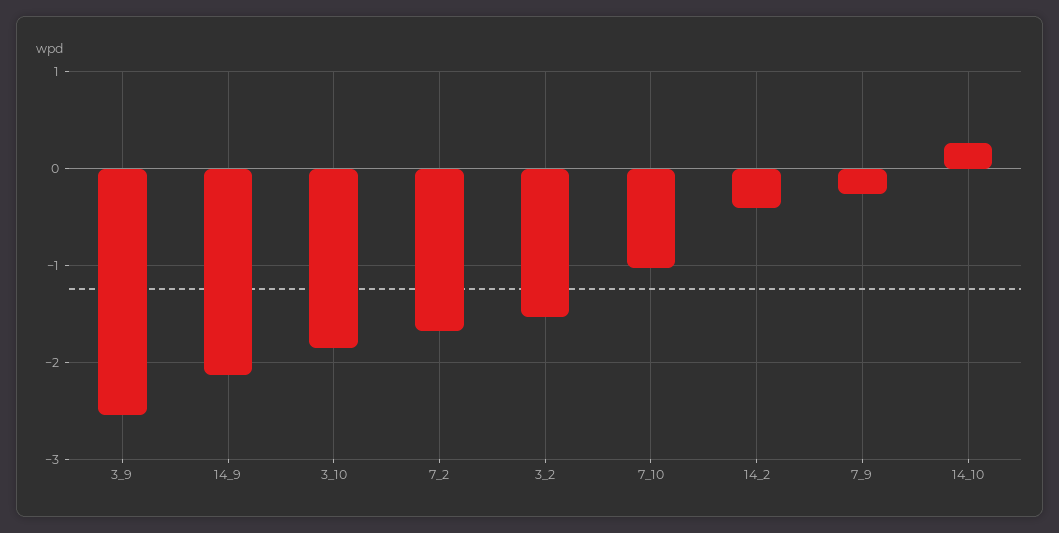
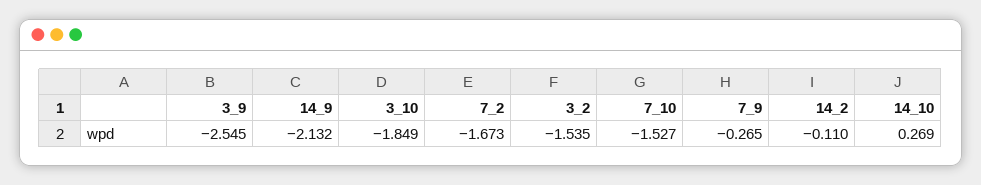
7_10: -1 -> -1.527
14_2: -0.4 -> -0.11

